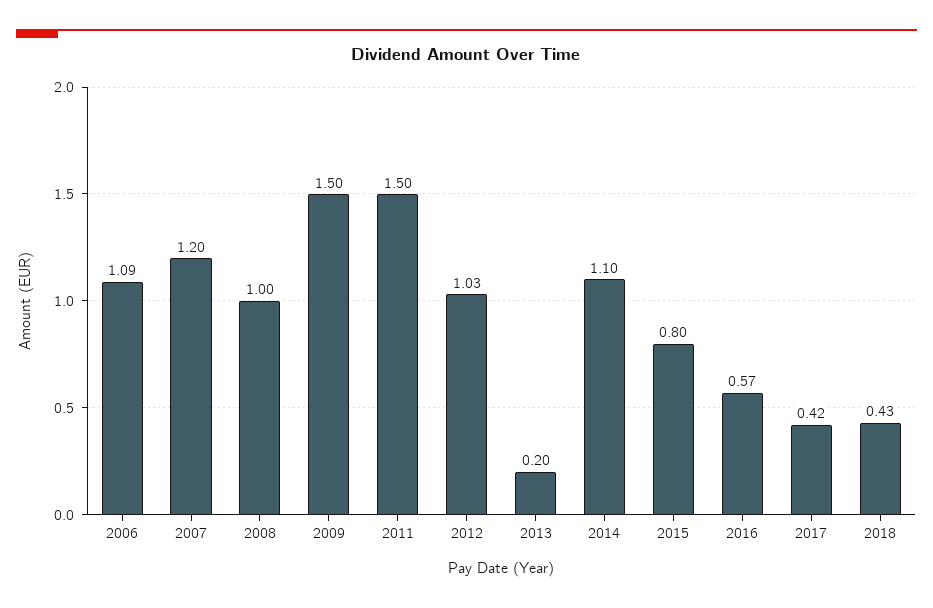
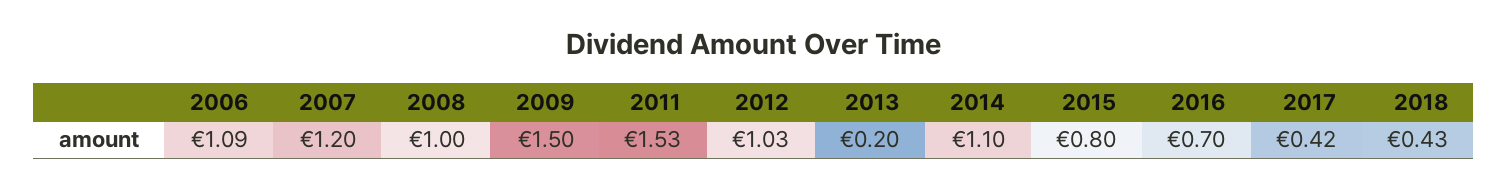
2011: 1.5 -> 1.53
2016: 0.57 -> 0.7

